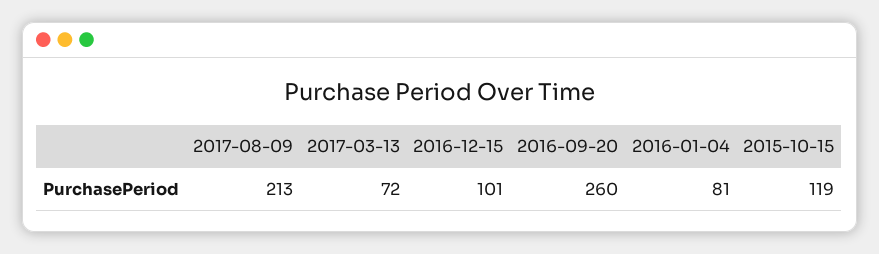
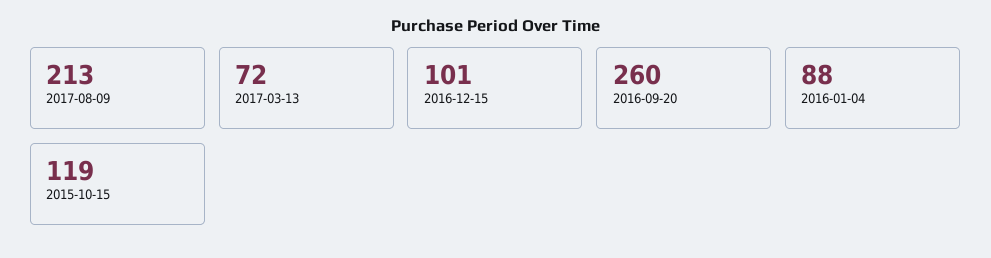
2016-01-04: 81 -> 88

